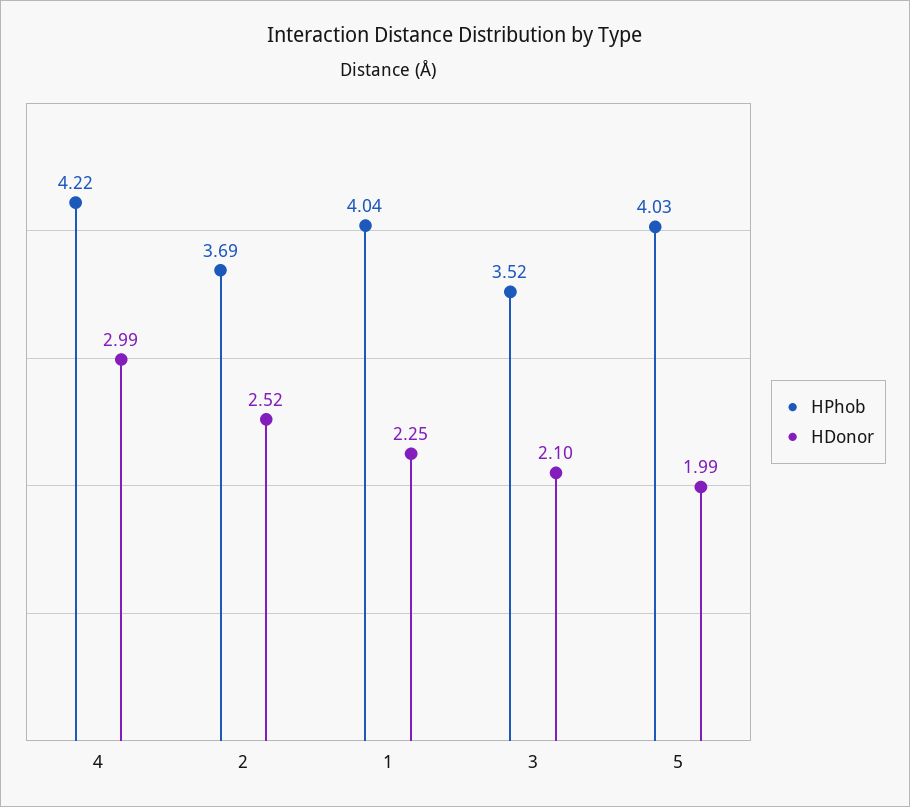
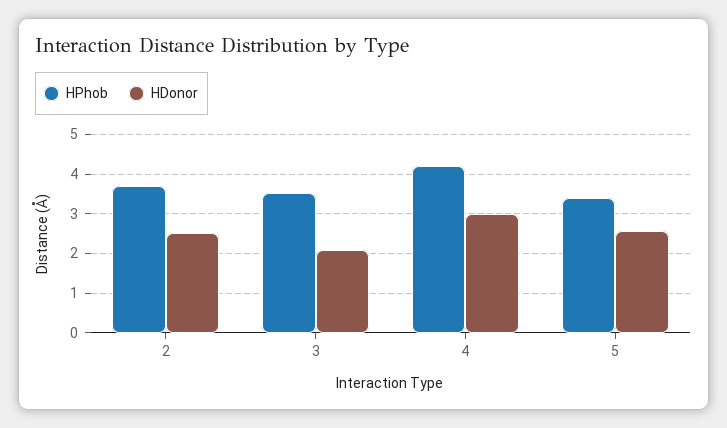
HPhob, 1: 4.04 -> none
HDonor, 1: 2.25 -> none
HPhob, 5: 4.03 -> 3.4
HDonor, 5: 1.99 -> 2.6

